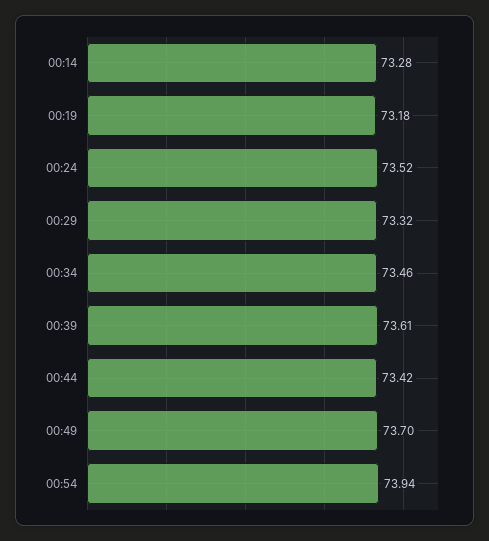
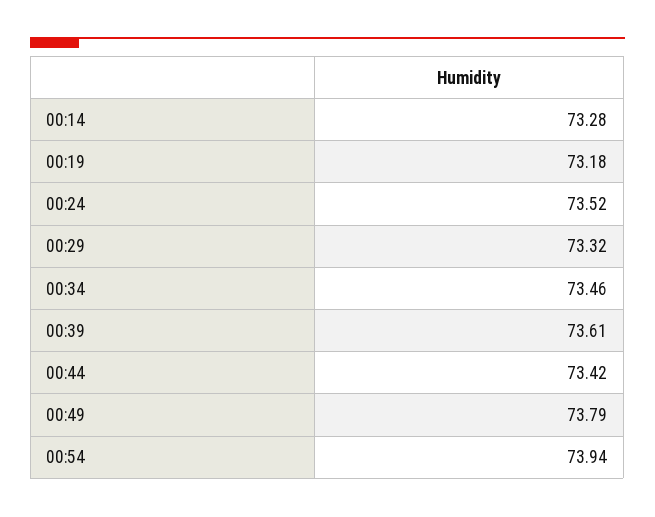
00:49: 73.7 -> 73.79

